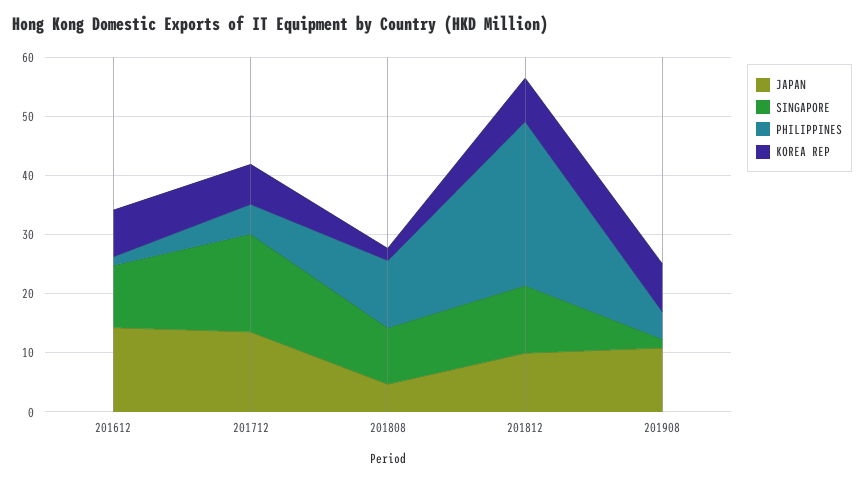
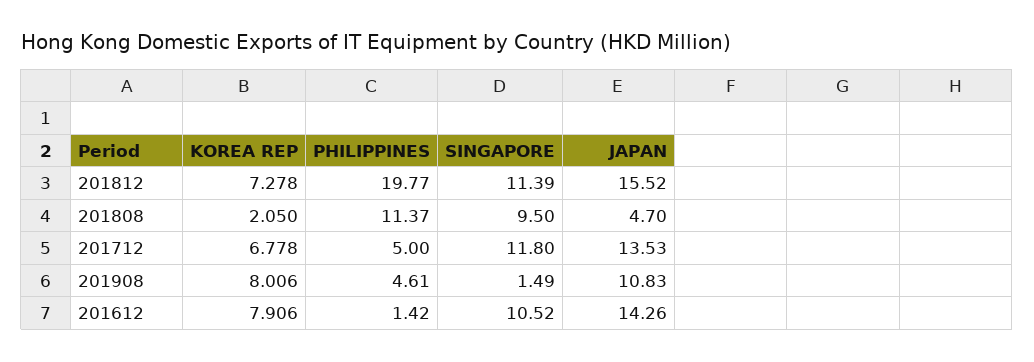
SINGAPORE, 201712: 16 -> 11.8
JAPAN, 201812: 10 -> 15.52
PHILIPPINES, 201812: 28 -> 19.77

